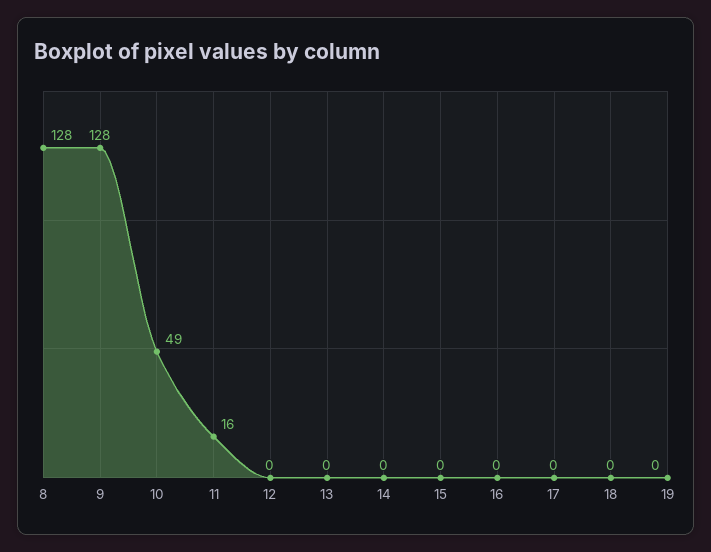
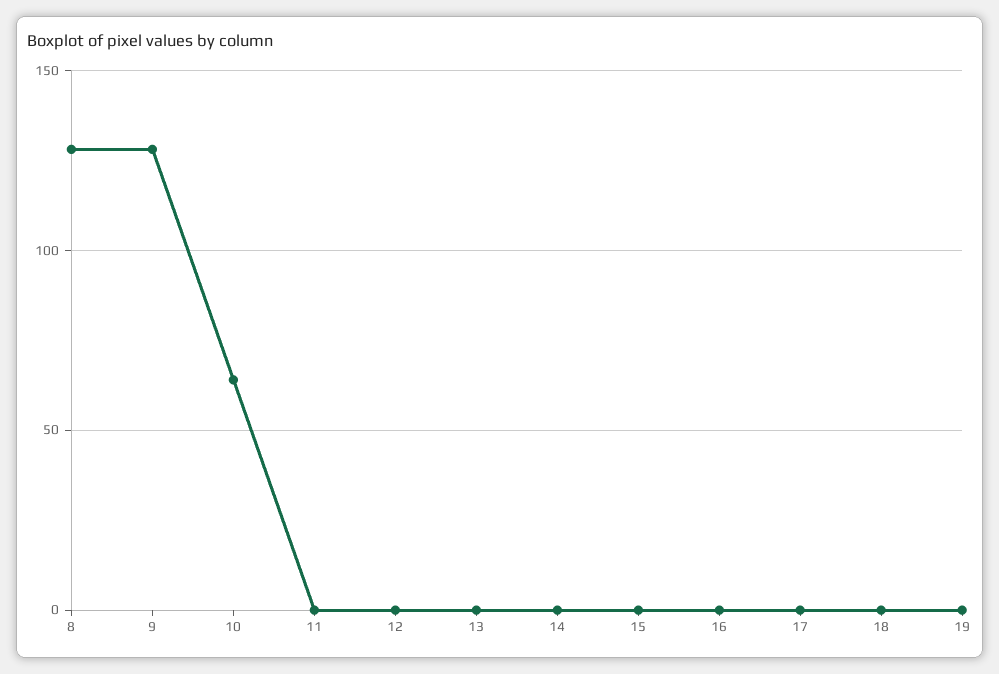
10: 49 -> 65
11: 16 -> 0

